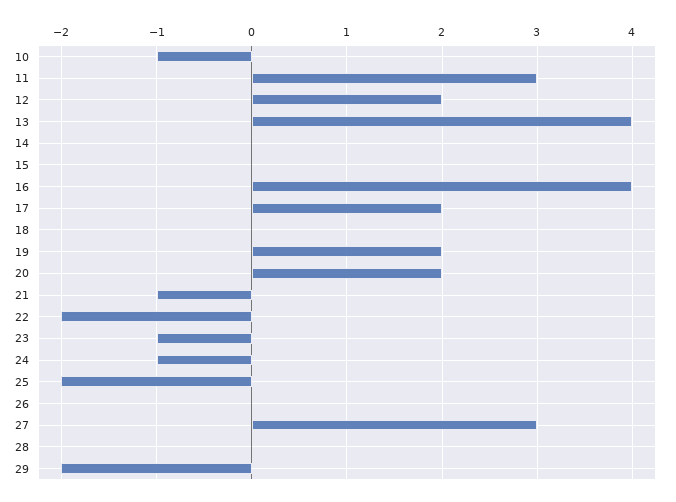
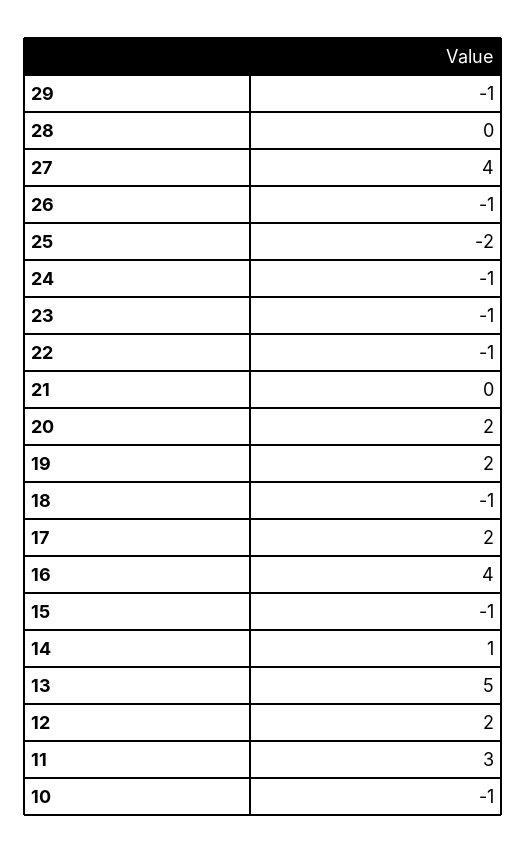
13: 4 -> 5
14: 0 -> 1
15: 0 -> -1
18: 0 -> -1
21: -1 -> 0
22: -2 -> -1
26: 0 -> -1
27: 3 -> 4
29: -2 -> -1

